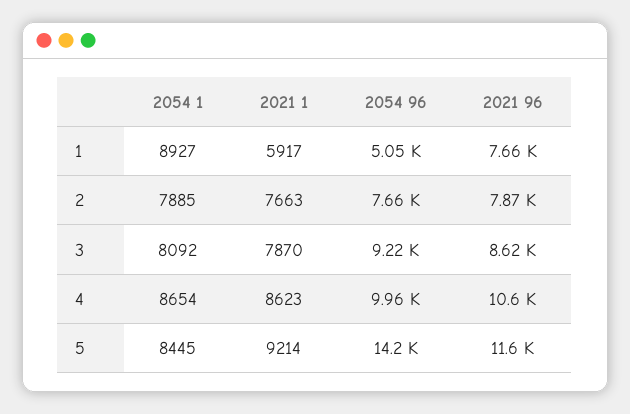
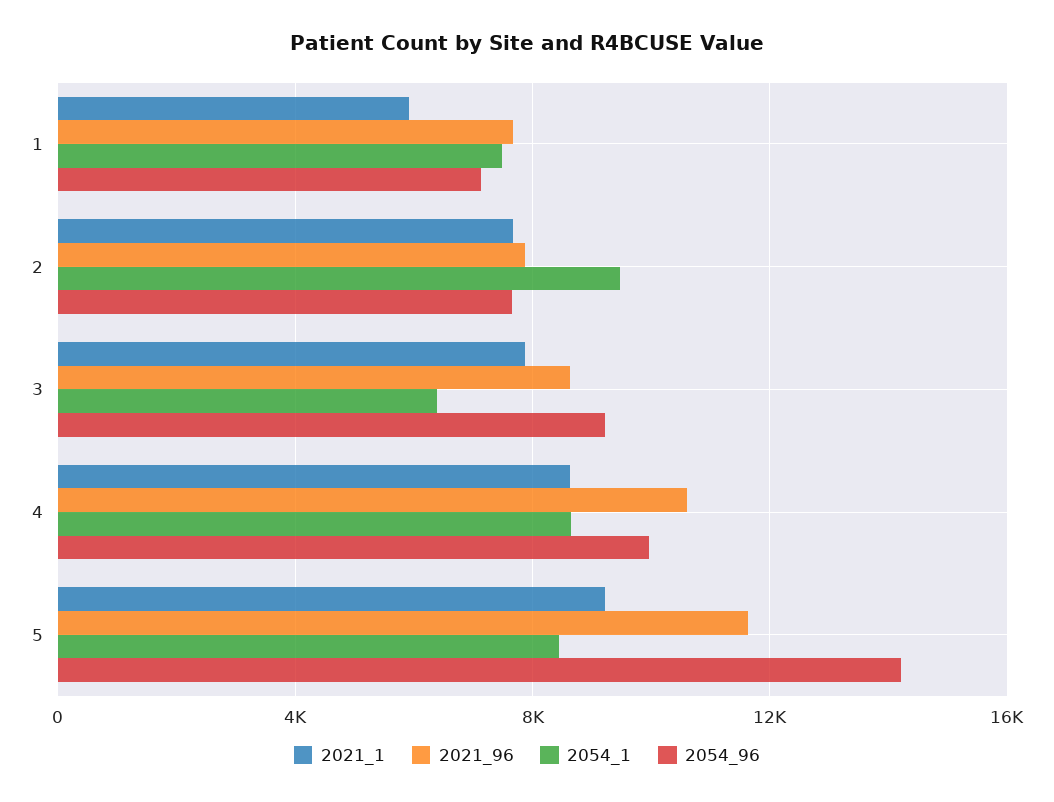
2054 1, 1: 8927 -> 7500
2054 96, 1: 5050 -> 7000
2054 1, 2: 7885 -> 9500
2054 1, 3: 8092 -> 6500

